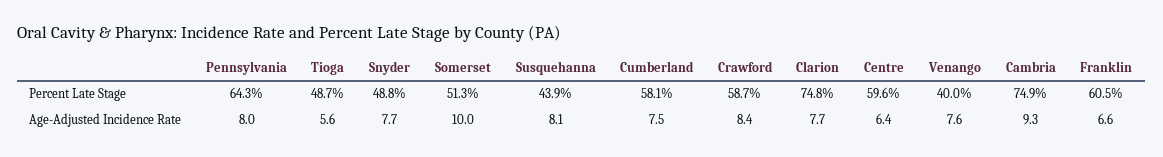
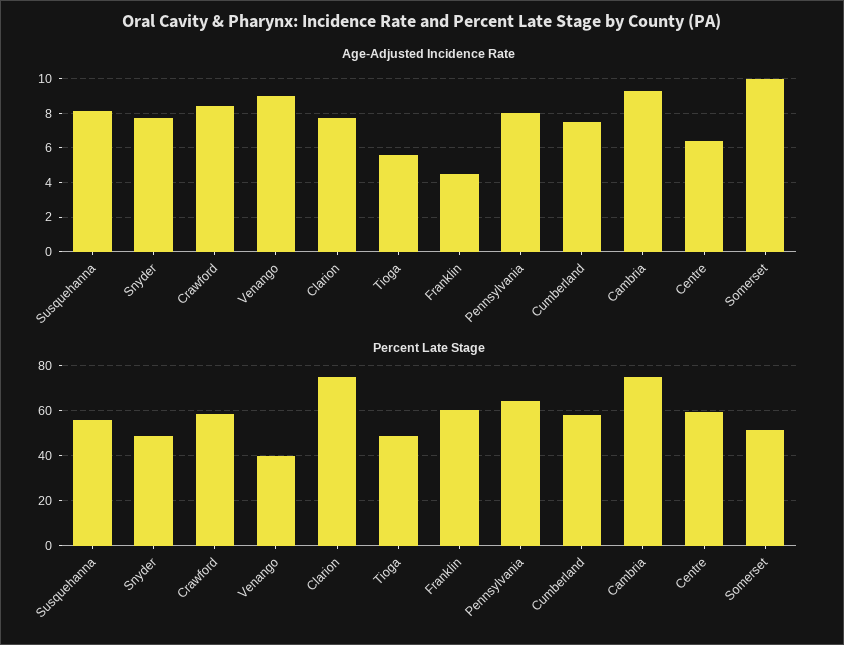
Percent Late Stage, Susquehanna: 43.9 -> 55
Age-Adjusted Incidence Rate, Venango: 7.6 -> 9
Age-Adjusted Incidence Rate, Franklin: 6.6 -> 4.5

